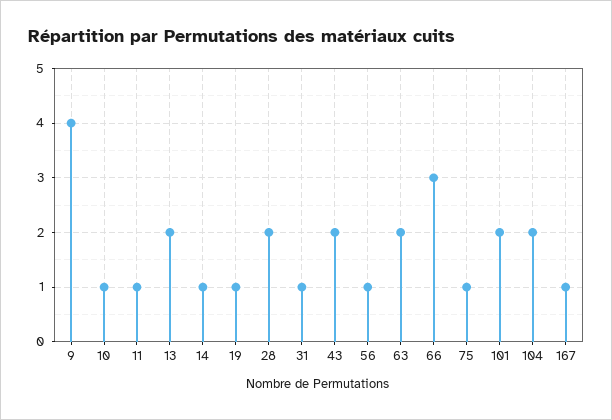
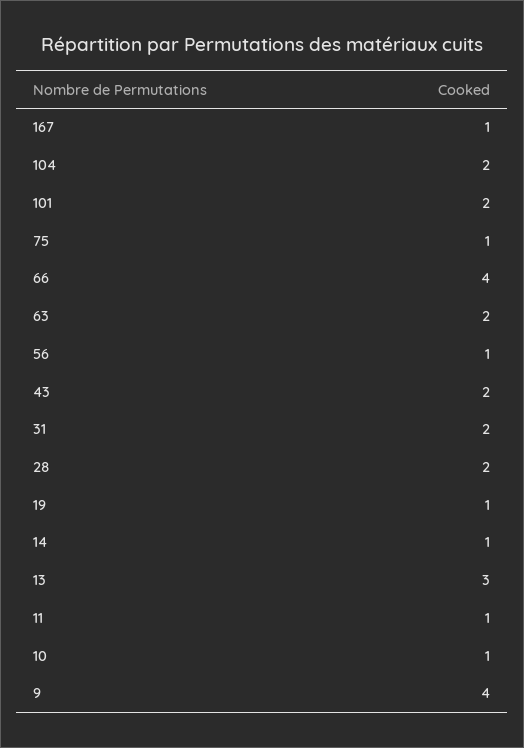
13: 2 -> 3
31: 1 -> 2
66: 3 -> 4

